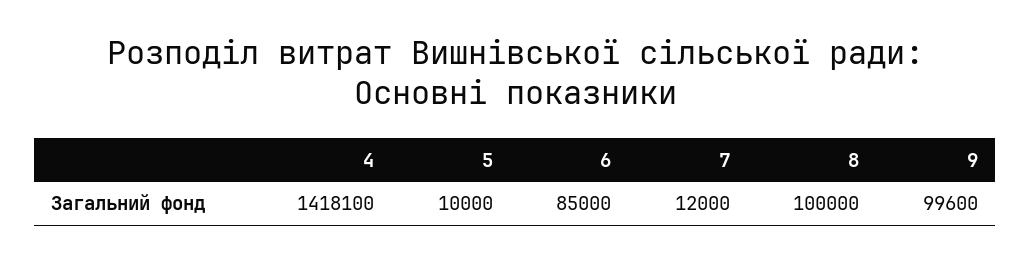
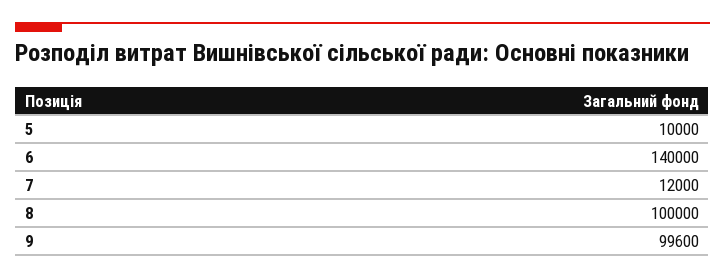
4: 1418100 -> none
6: 85000 -> 140000

